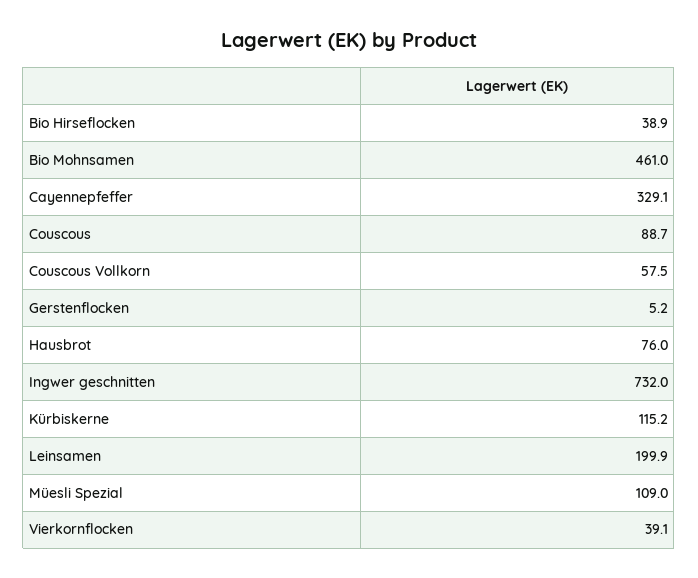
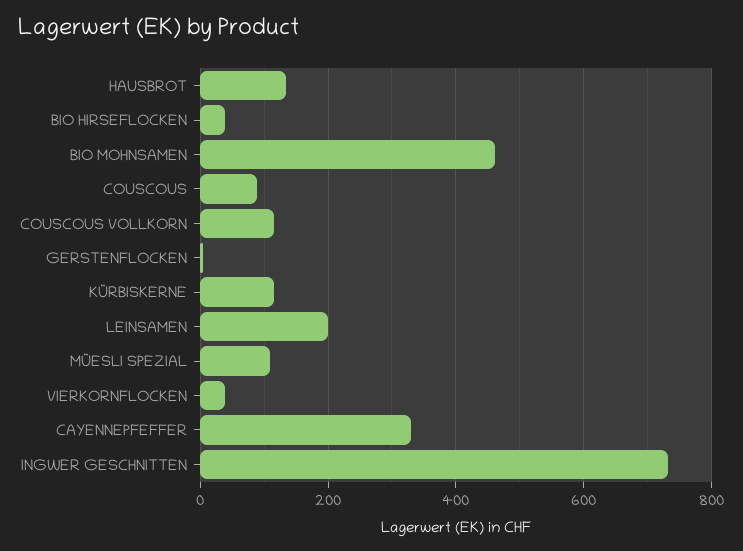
Couscous Vollkorn: 57.5 -> 120
Hausbrot: 76 -> 140

